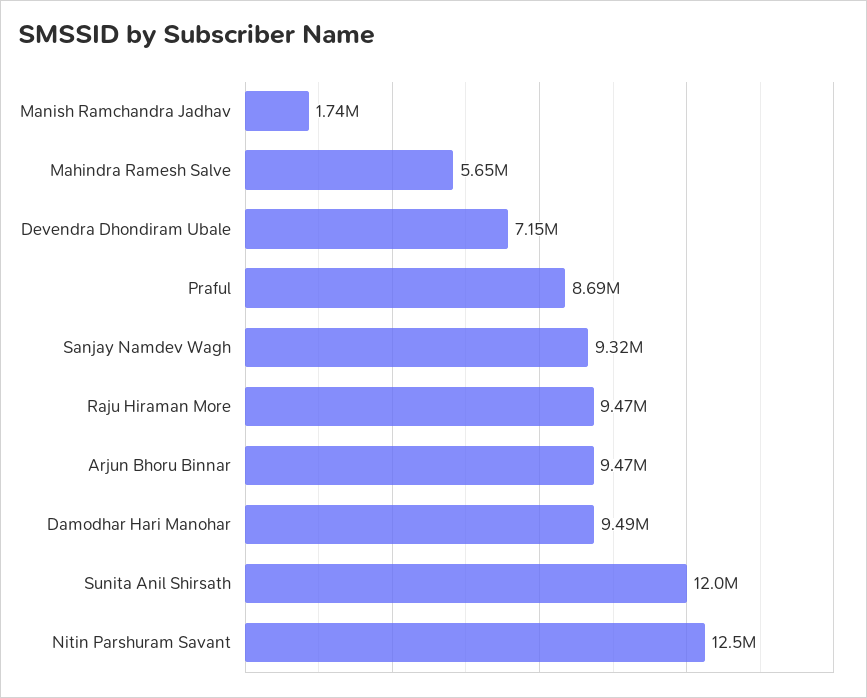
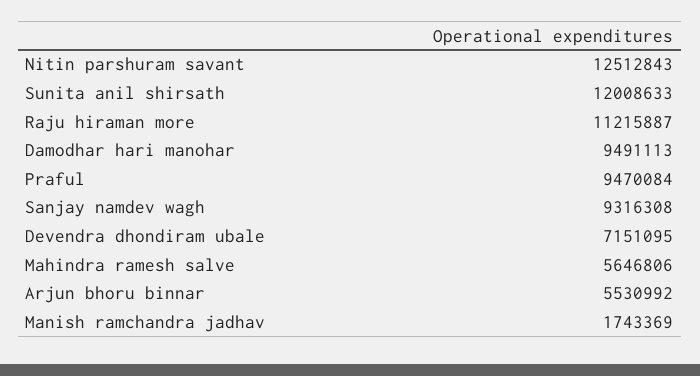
Praful: 8690000 -> 9470084
Raju Hiraman More: 9470000 -> 11215887
Arjun Bhoru Binnar: 9470000 -> 5530992

